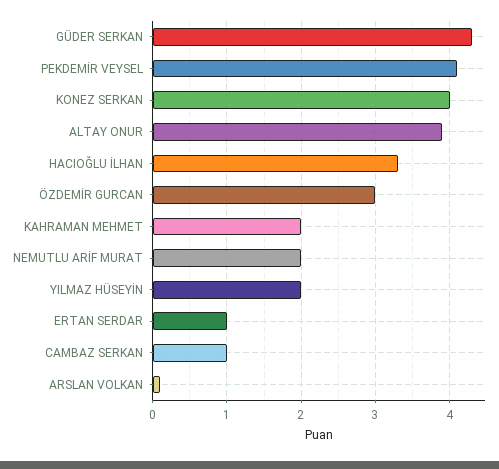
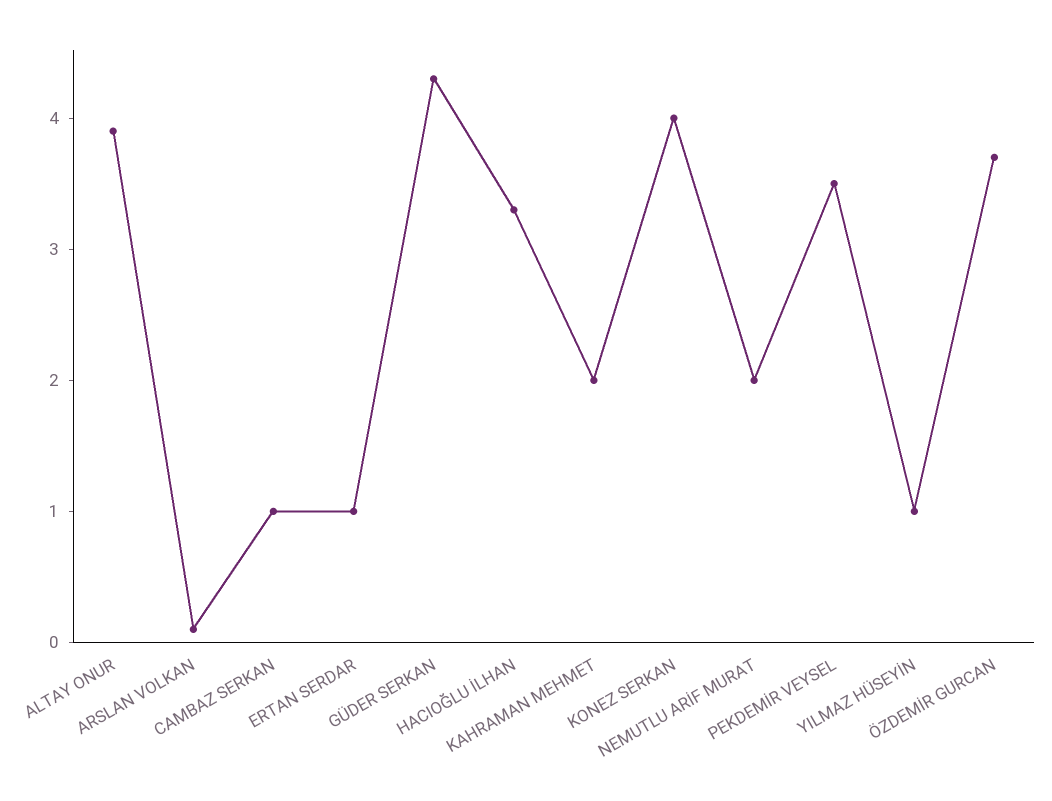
PEKDEMİR VEYSEL: 4.1 -> 3.5
ÖZDEMİR GURCAN: 3 -> 3.7
YILMAZ HÜSEYİN: 2 -> 1

